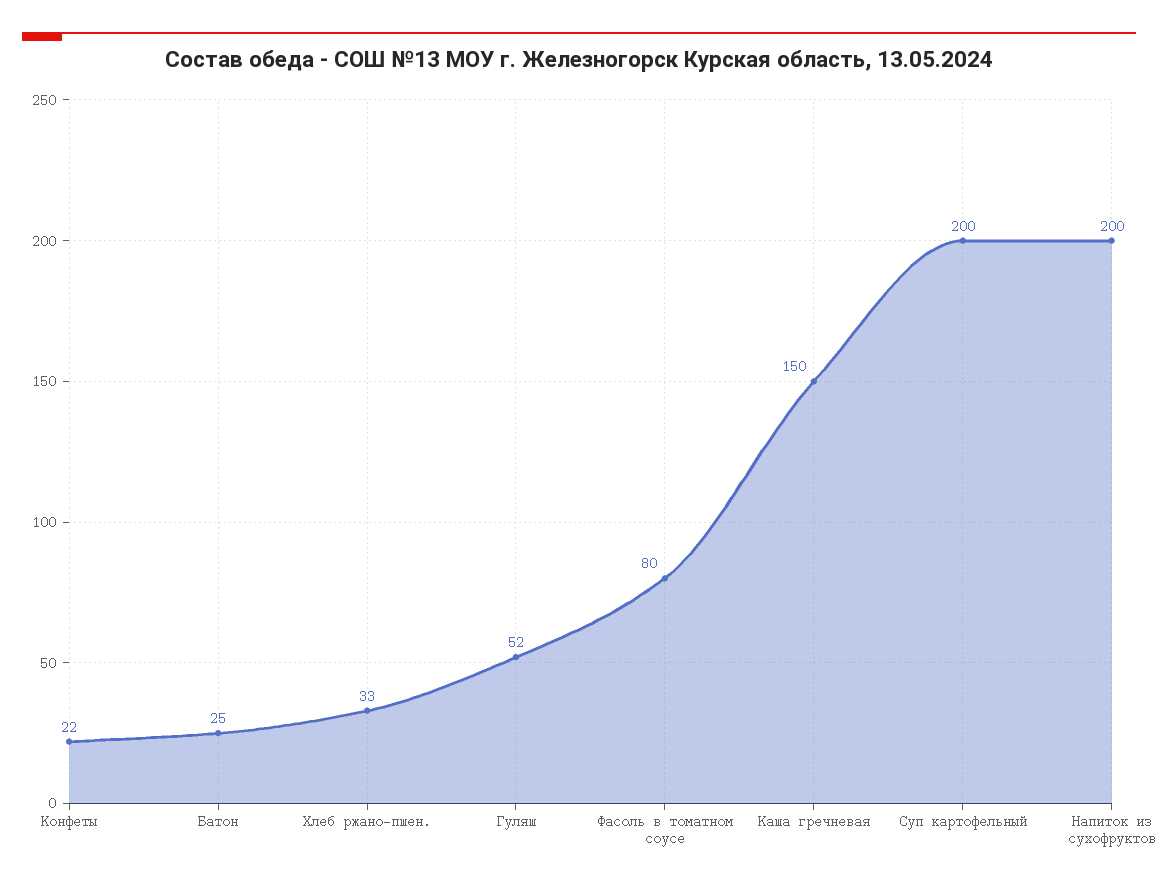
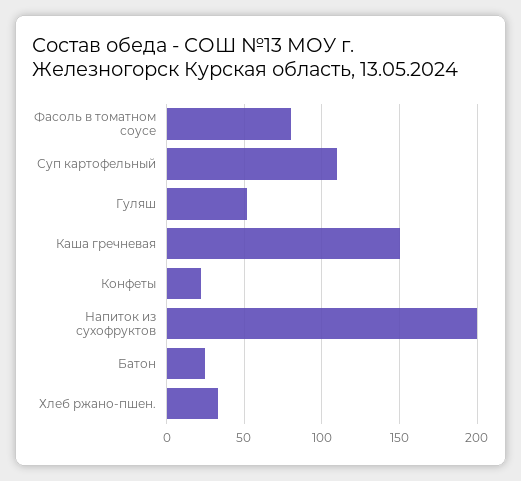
Суп картофельный: 200 -> 110

